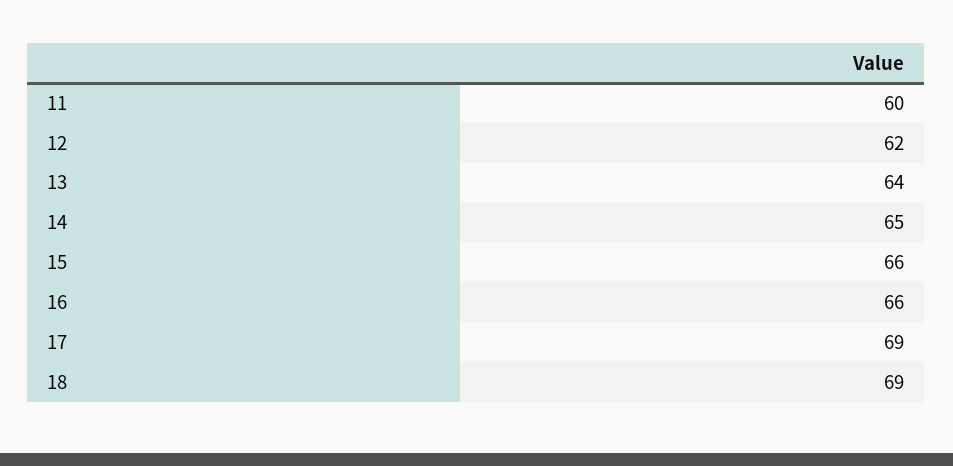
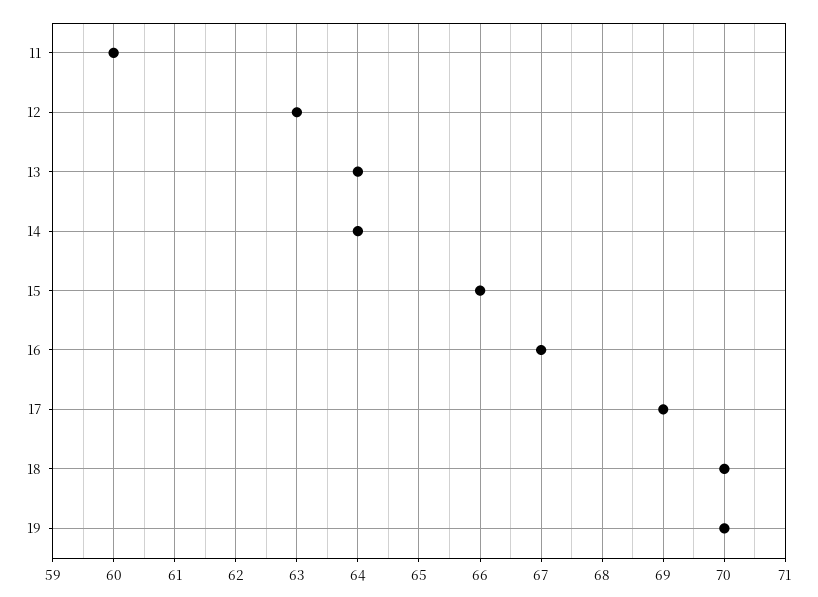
12: 62 -> 63
14: 65 -> 64
16: 66 -> 67
18: 69 -> 70
19: none -> 70

